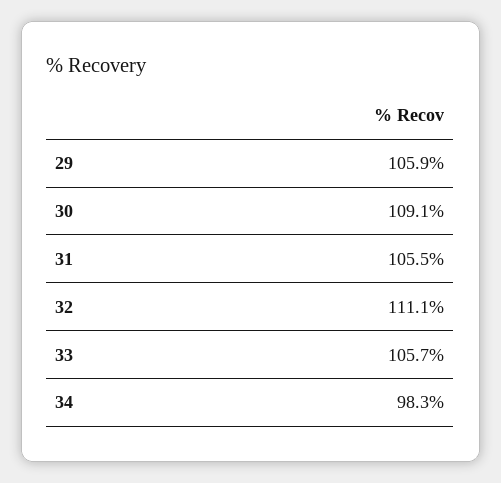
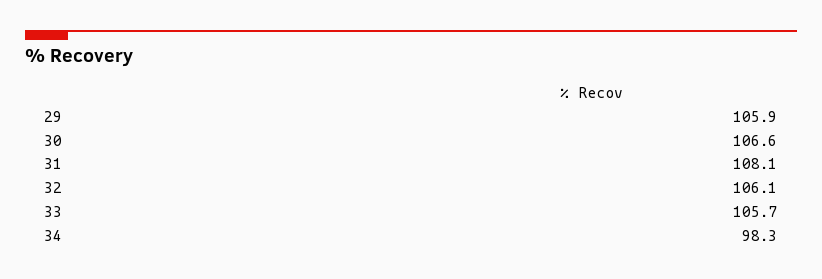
30: 109.1 -> 106.6
31: 105.5 -> 108.1
32: 111.1 -> 106.1

